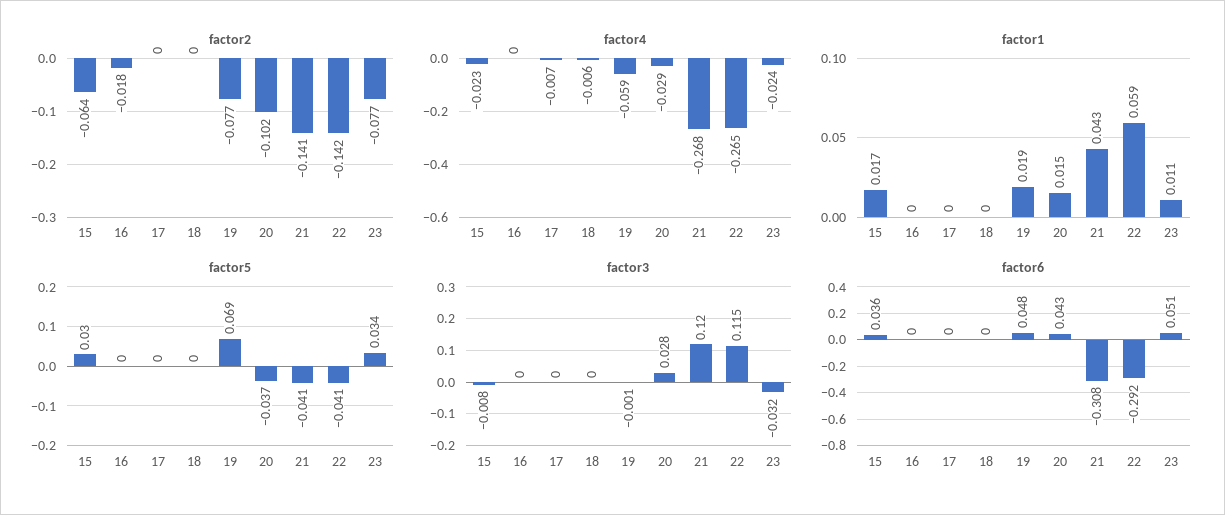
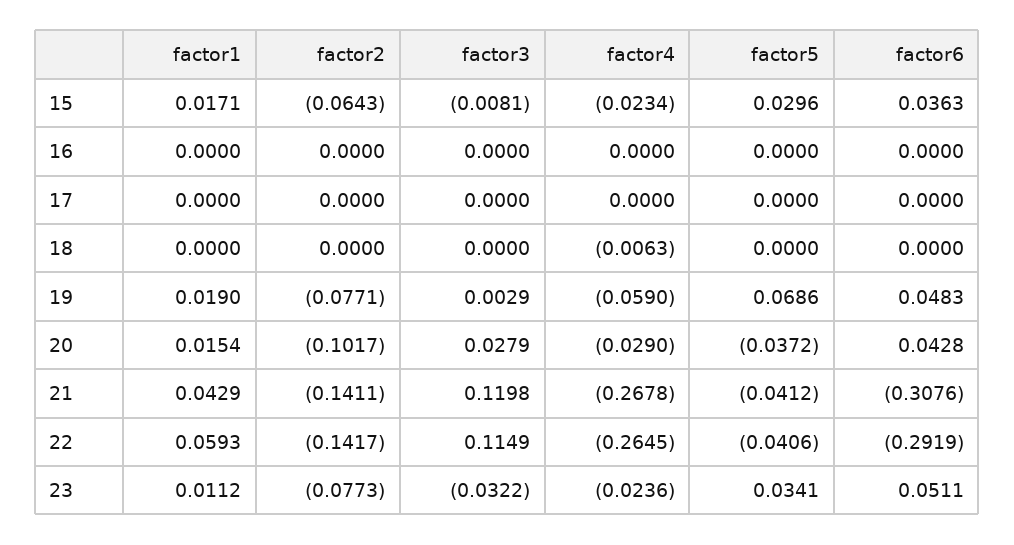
factor2, 16: -0.018 -> 0
factor4, 17: -0.007 -> 0
factor3, 19: -0.001 -> 0.0029

